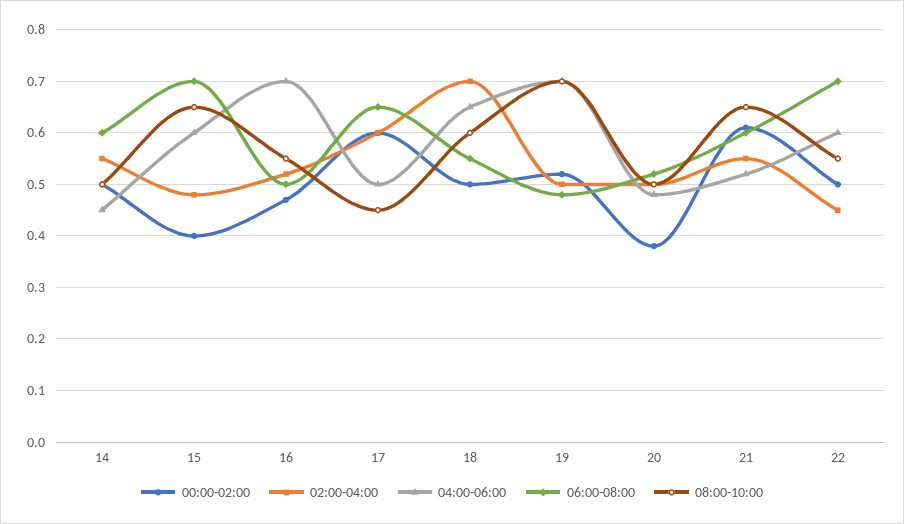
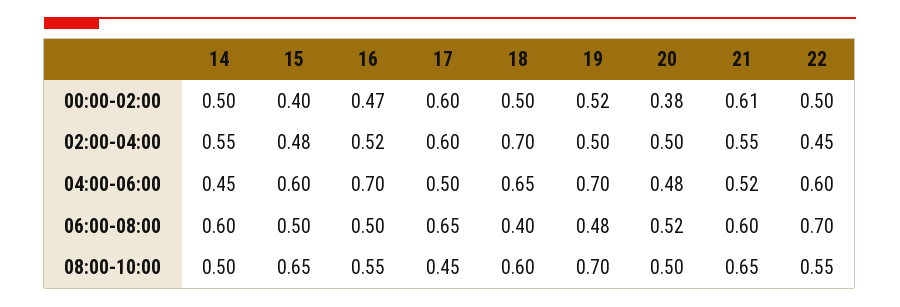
06:00-08:00, 15: 0.7 -> 0.5
06:00-08:00, 18: 0.55 -> 0.4

